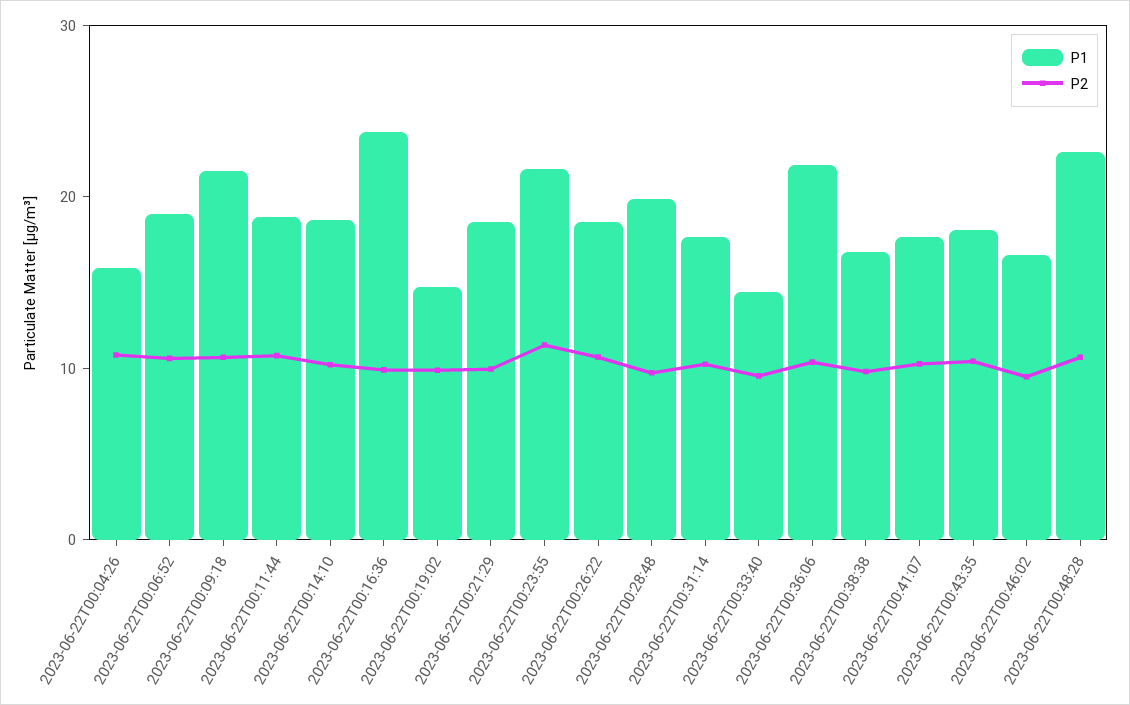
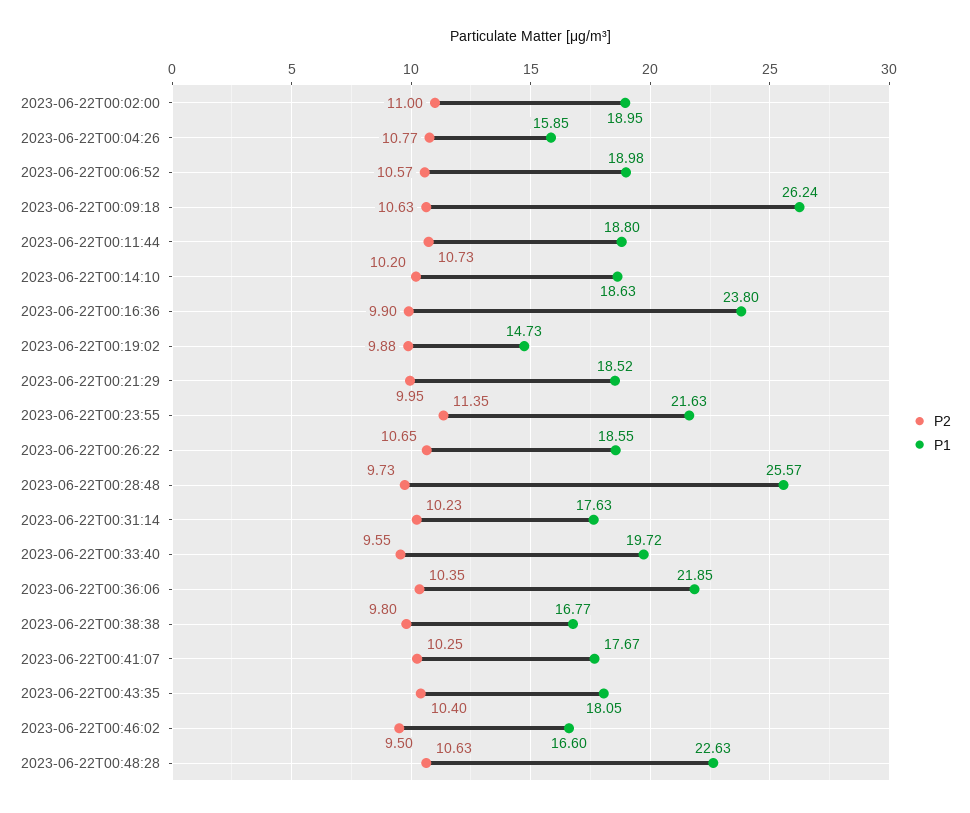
P1, 2023-06-22T00:09:18: 22 -> 26.24
P1, 2023-06-22T00:28:48: 20 -> 25.57
P1, 2023-06-22T00:33:40: 14 -> 19.72
P2, 2023-06-22T00:02:00: none -> 11
P1, 2023-06-22T00:02:00: none -> 18.95

